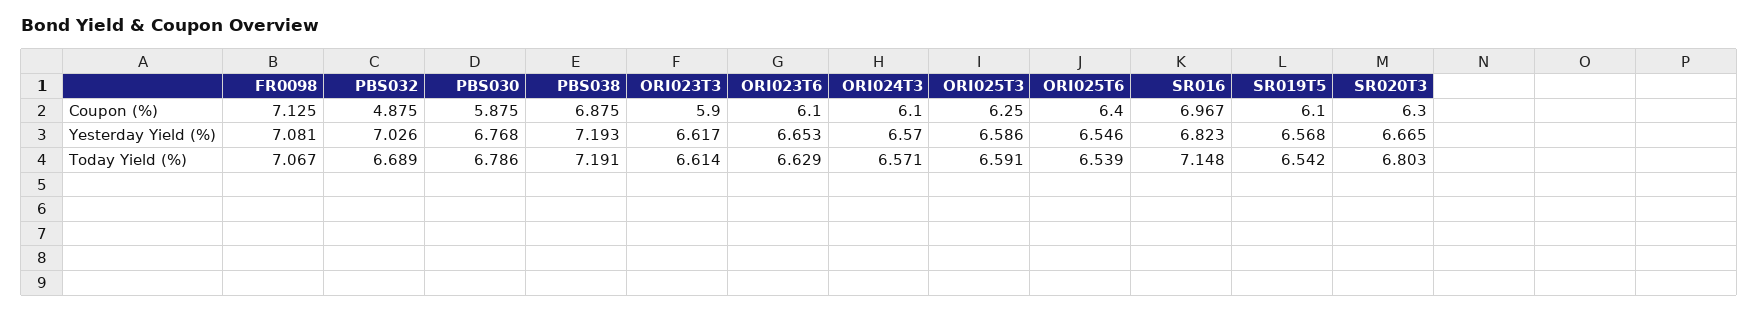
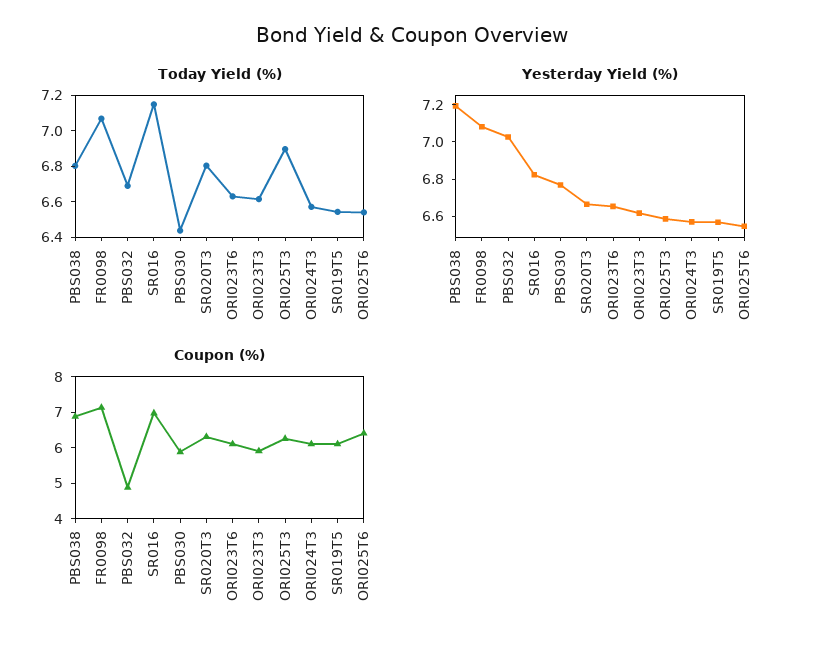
Today Yield (%), PBS030: 6.786 -> 6.45
Today Yield (%), PBS038: 7.191 -> 6.8
Today Yield (%), ORI025T3: 6.591 -> 6.9

